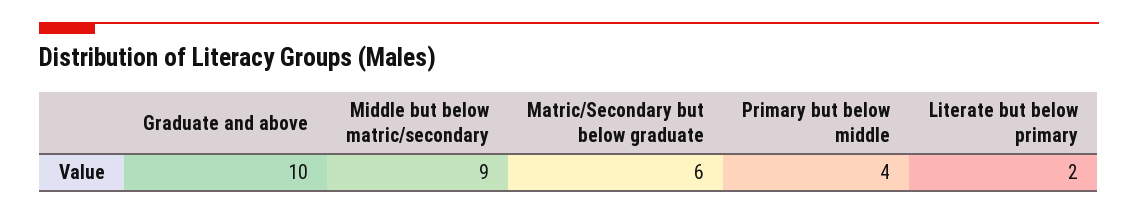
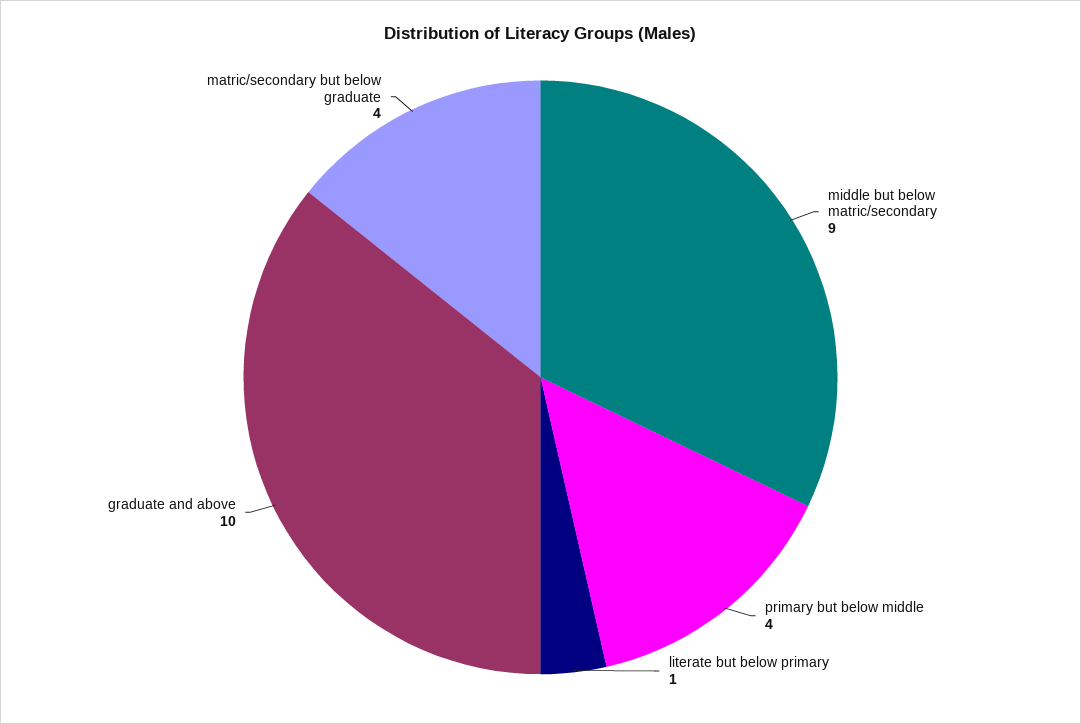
Matric/Secondary but below graduate: 6 -> 4
Literate but below primary: 2 -> 1

